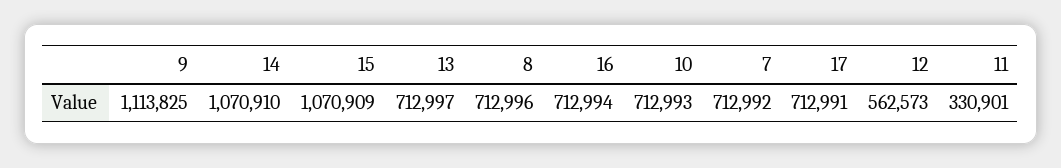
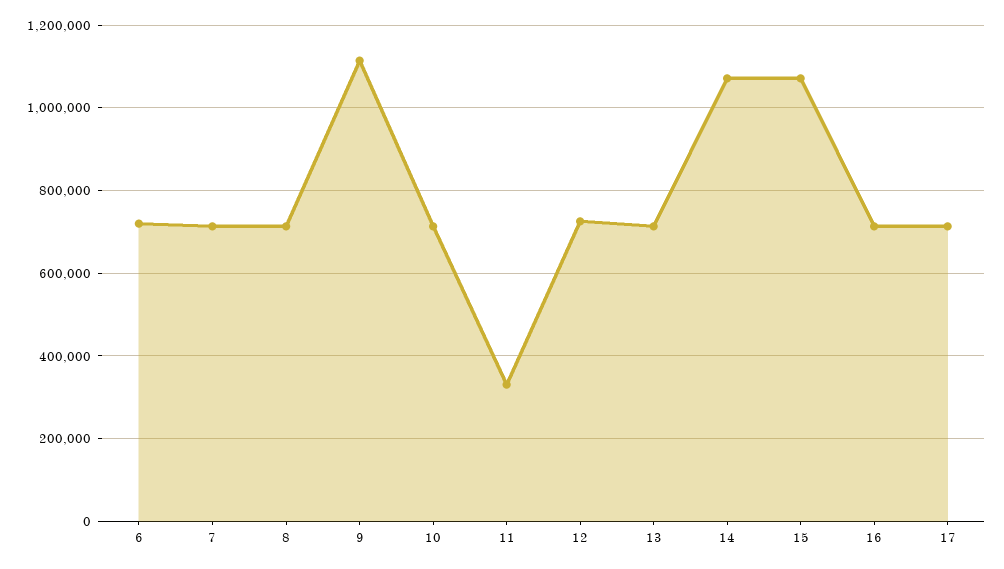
12: 562573 -> 720000
6: none -> 720000

